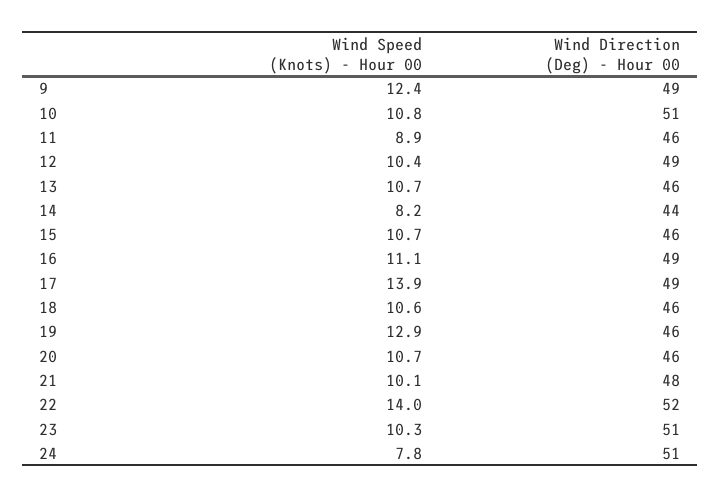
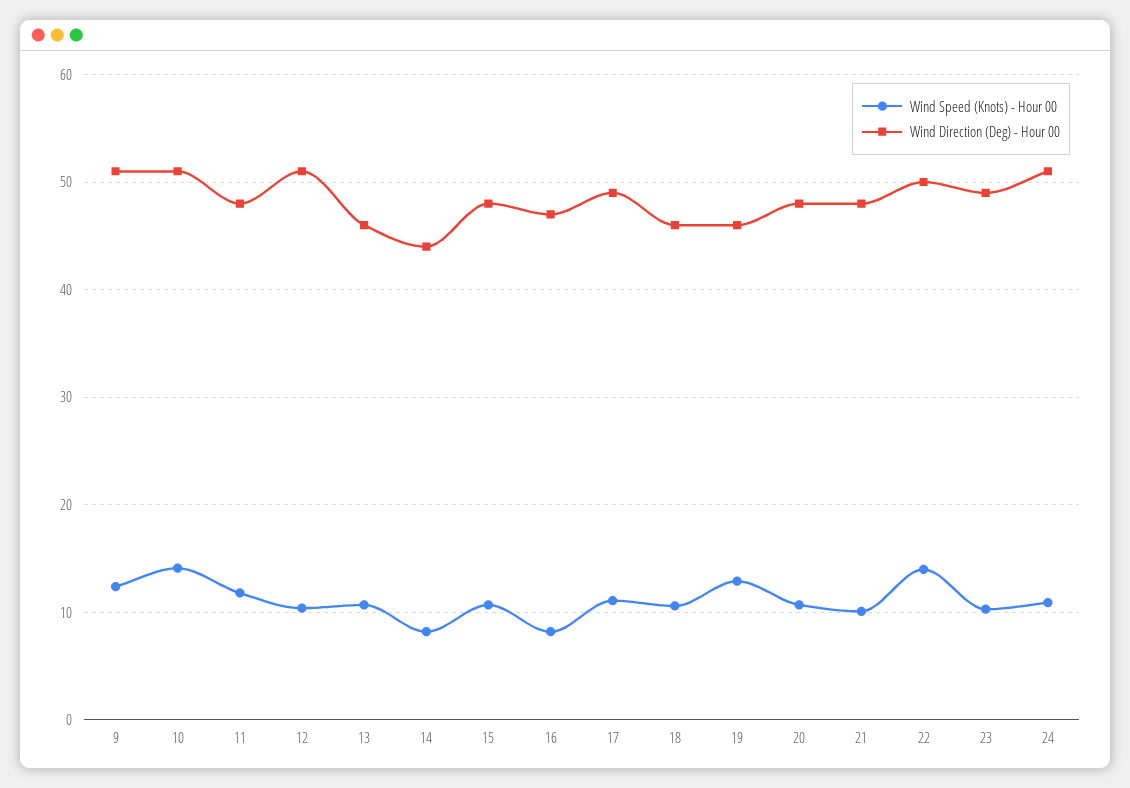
Wind Direction (Deg) - Hour 00, 9: 49 -> 51
Wind Speed (Knots) - Hour 00, 10: 10.8 -> 14
Wind Speed (Knots) - Hour 00, 11: 8.9 -> 12
Wind Direction (Deg) - Hour 00, 11: 46 -> 48
Wind Direction (Deg) - Hour 00, 12: 49 -> 51
Wind Direction (Deg) - Hour 00, 15: 46 -> 48
Wind Speed (Knots) - Hour 00, 16: 11.1 -> 8
Wind Direction (Deg) - Hour 00, 16: 49 -> 47
Wind Speed (Knots) - Hour 00, 17: 13.9 -> 11
Wind Direction (Deg) - Hour 00, 20: 46 -> 48
Wind Direction (Deg) - Hour 00, 22: 52 -> 50
Wind Direction (Deg) - Hour 00, 23: 51 -> 49
Wind Speed (Knots) - Hour 00, 24: 7.8 -> 11

